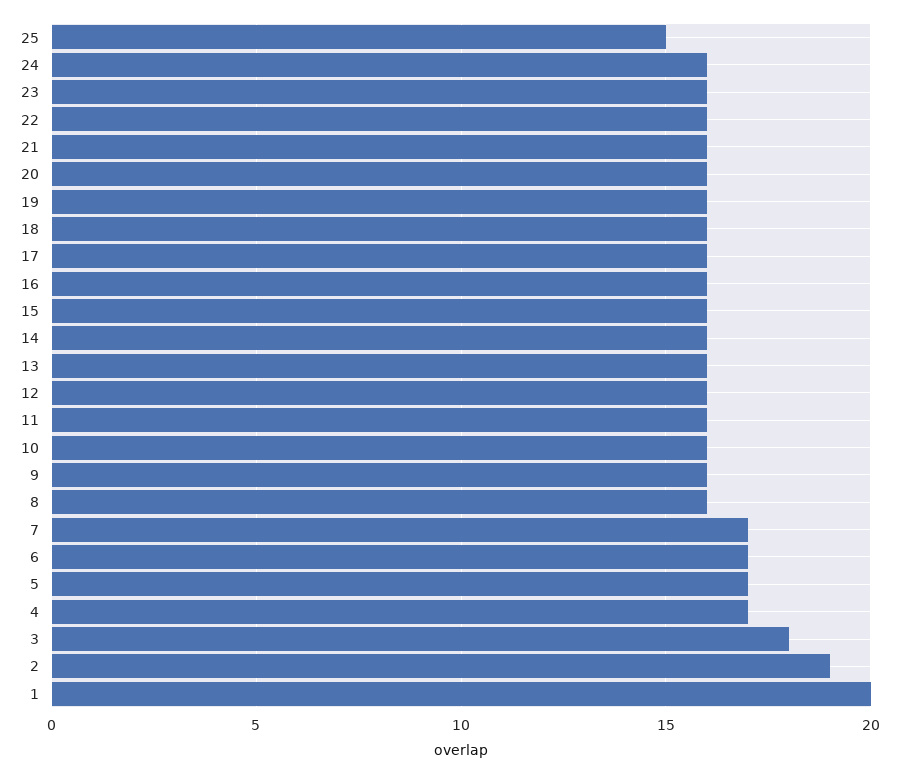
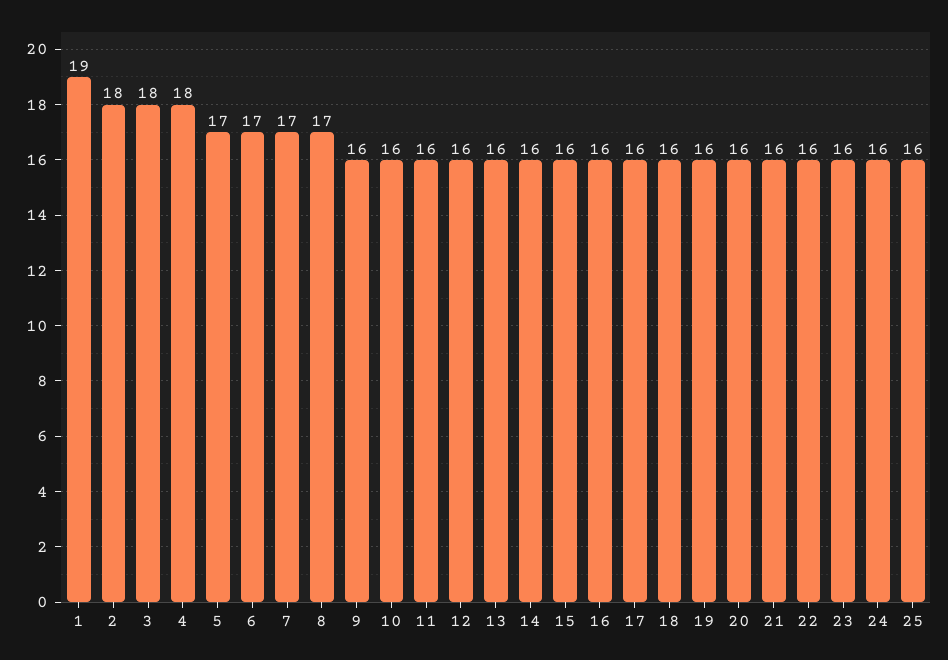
25: 15 -> 16
8: 16 -> 17
4: 17 -> 18
2: 19 -> 18
1: 20 -> 19

